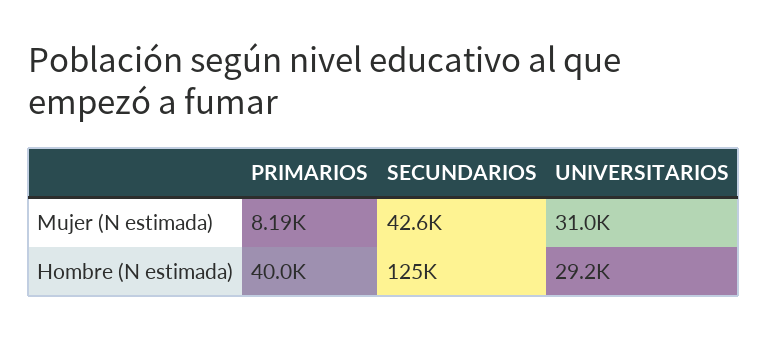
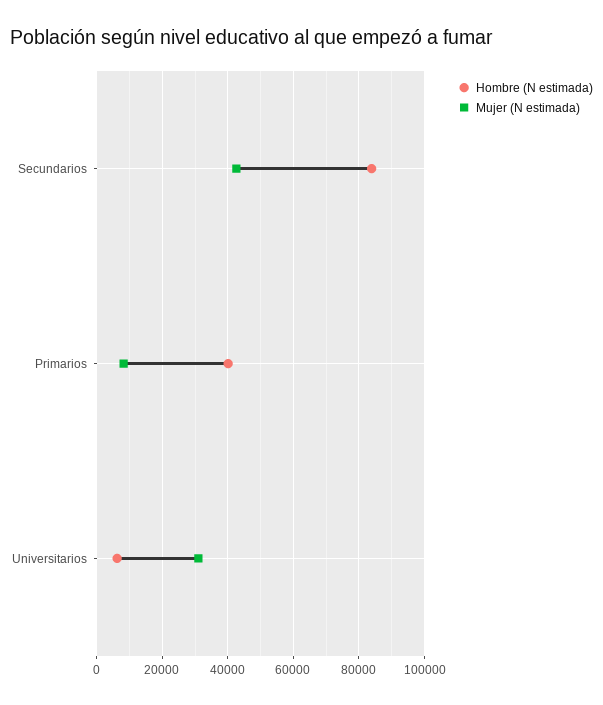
Hombre (N estimada), SECUNDARIOS: 125000 -> 84000
Hombre (N estimada), UNIVERSITARIOS: 29200 -> 6000

